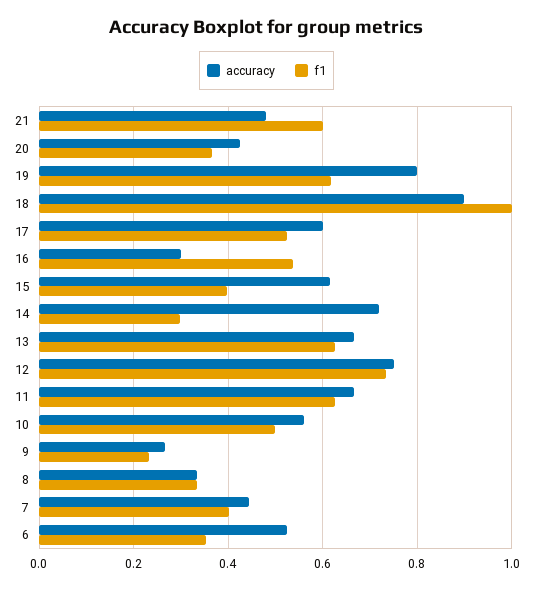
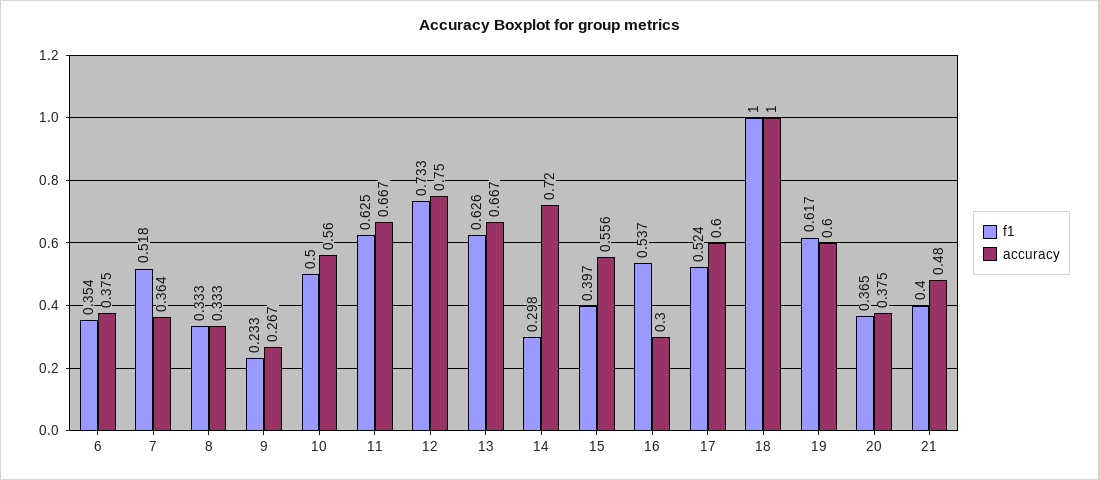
f1, 21: 0.6 -> 0.4
accuracy, 20: 0.42 -> 0.375
accuracy, 19: 0.8 -> 0.6
accuracy, 18: 0.9 -> 1
accuracy, 15: 0.62 -> 0.556
accuracy, 7: 0.44 -> 0.364
f1, 7: 0.4 -> 0.518
accuracy, 6: 0.52 -> 0.375

